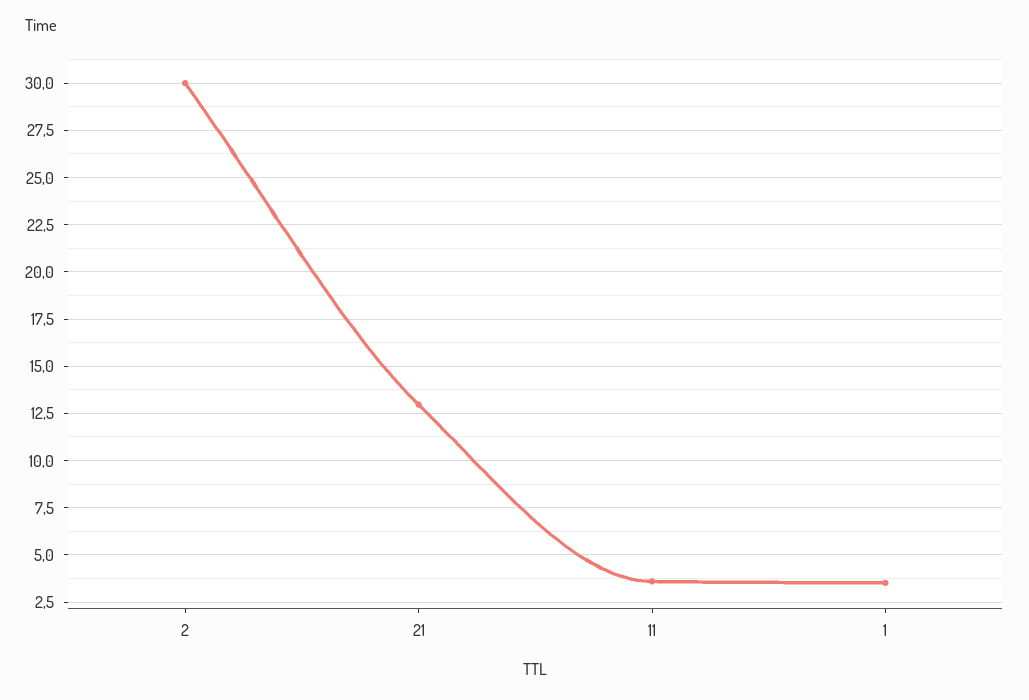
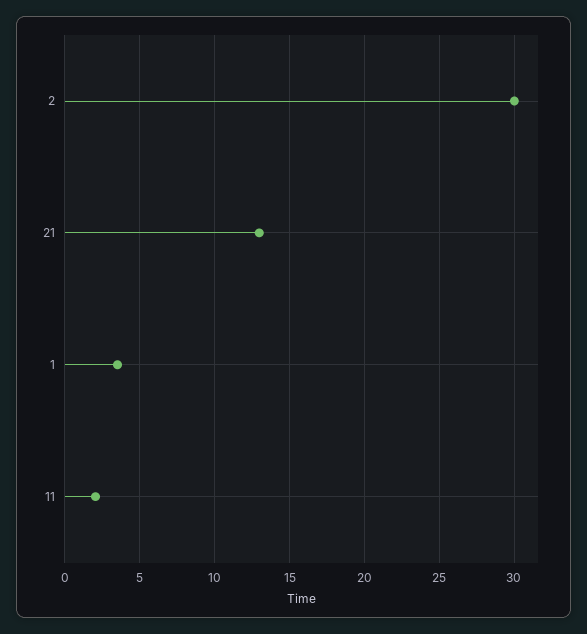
11: 3.5 -> 2

